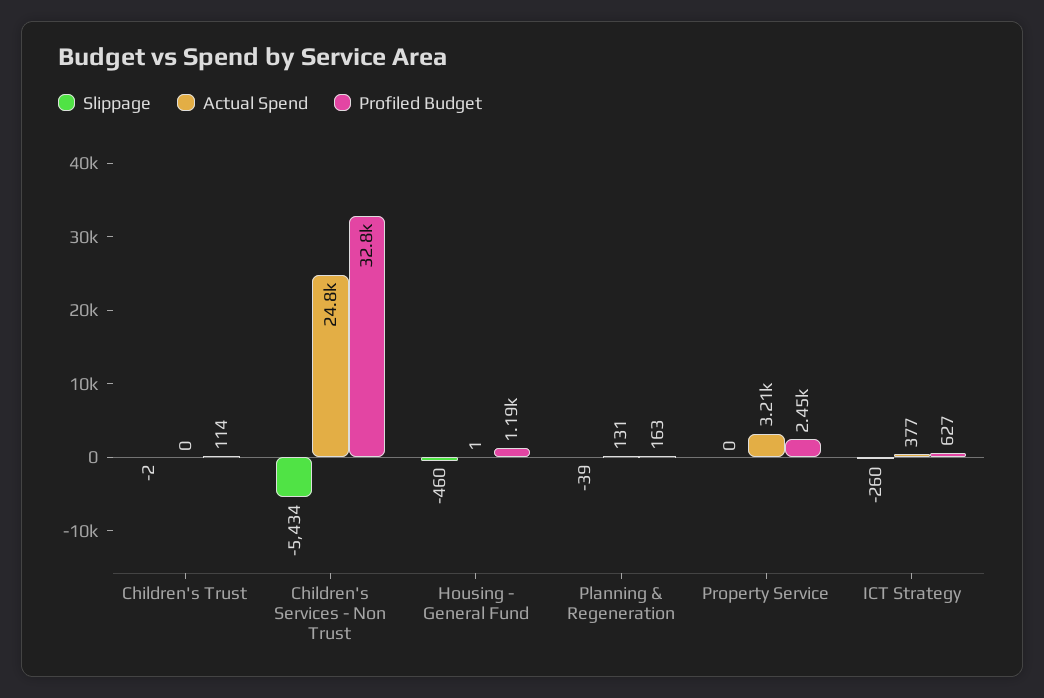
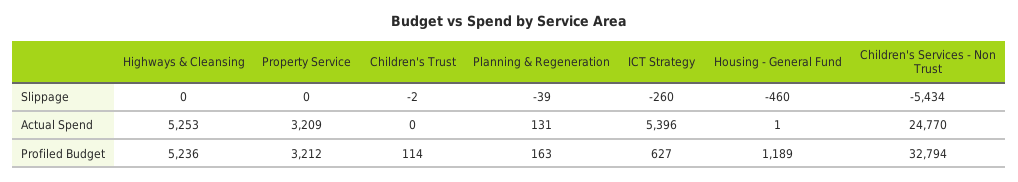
Profiled Budget, Property Service: 2450 -> 3212
Actual Spend, ICT Strategy: 377 -> 5396
Slippage, Highways & Cleansing: none -> 0
Actual Spend, Highways & Cleansing: none -> 5253
Profiled Budget, Highways & Cleansing: none -> 5236

